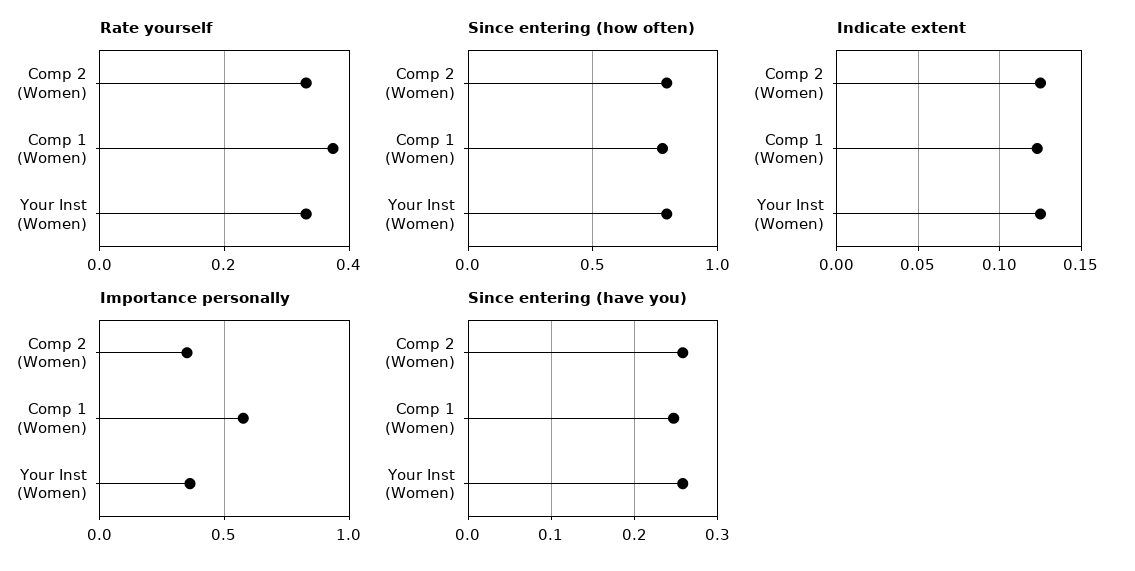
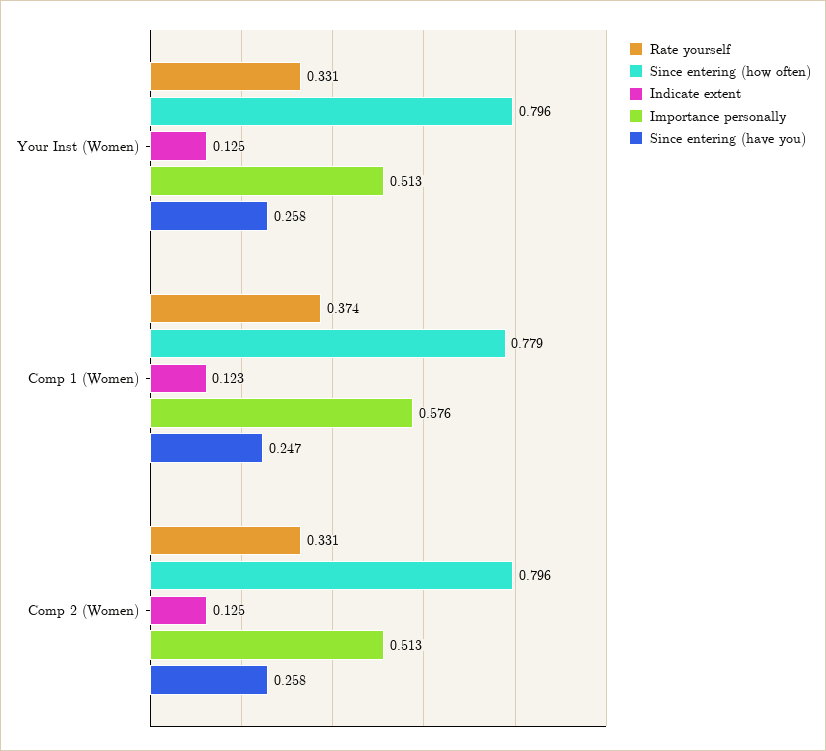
Importance personally, Comp 2 (Women): 0.35 -> 0.513
Importance personally, Your Inst (Women): 0.35 -> 0.513

